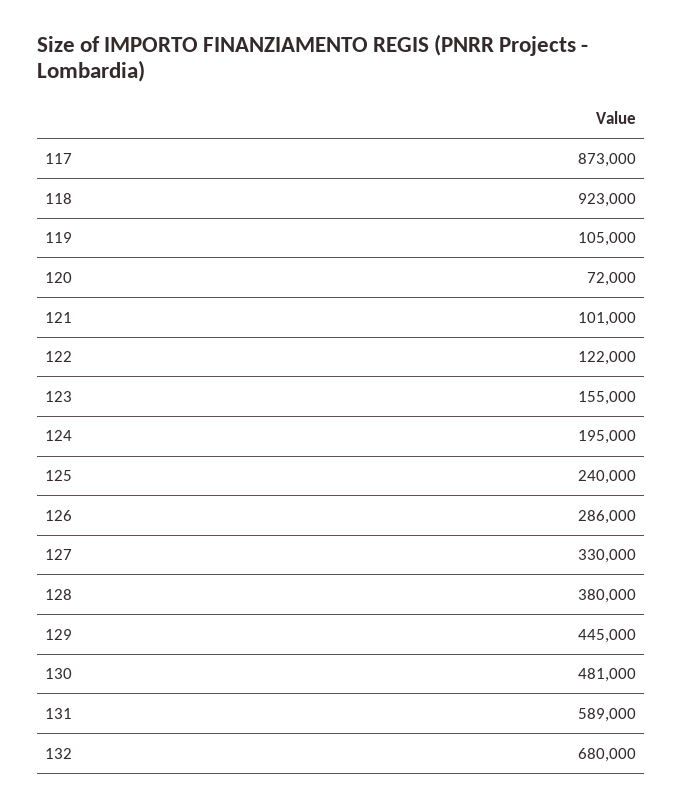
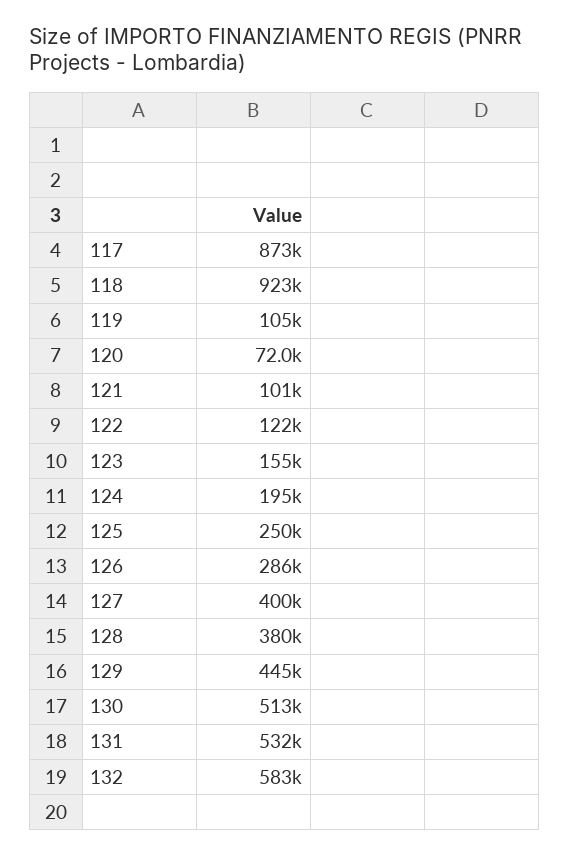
125: 240000 -> 250000
127: 330000 -> 400000
130: 481000 -> 513000
131: 589000 -> 532000
132: 680000 -> 583000

